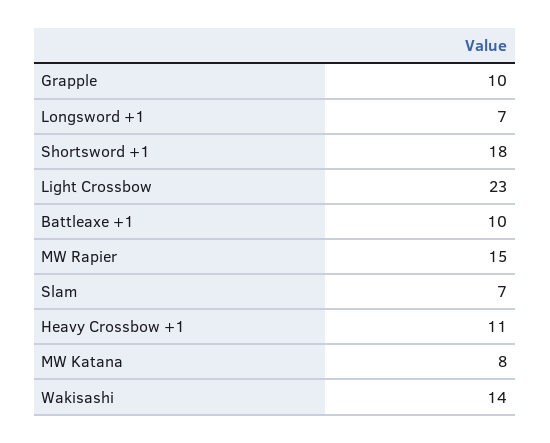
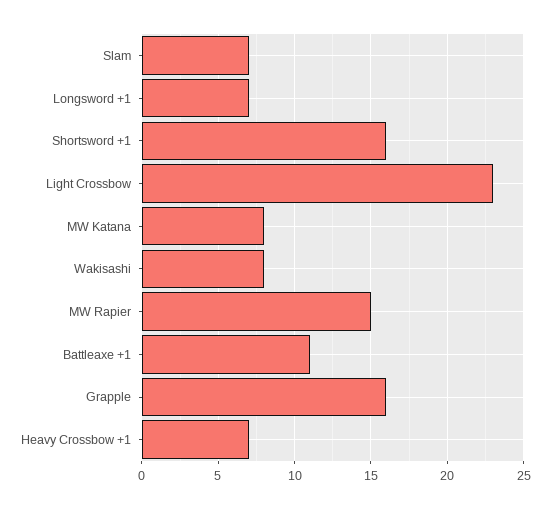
Grapple: 10 -> 16
Shortsword +1: 18 -> 16
Battleaxe +1: 10 -> 11
Heavy Crossbow +1: 11 -> 7
Wakisashi: 14 -> 8

